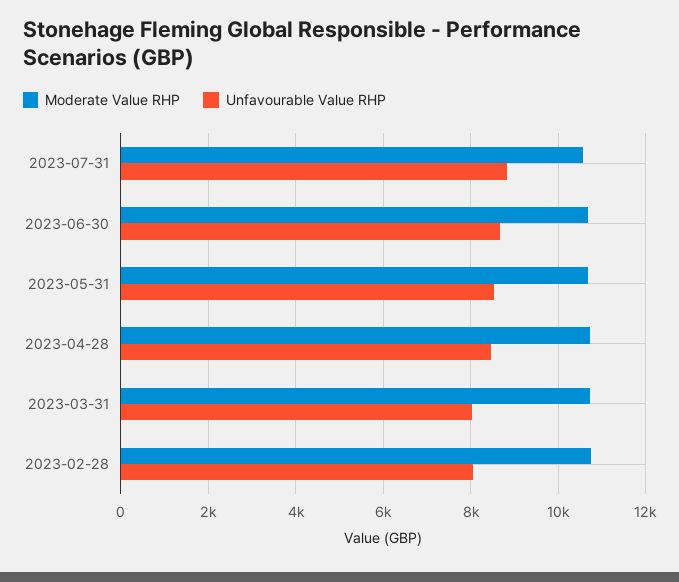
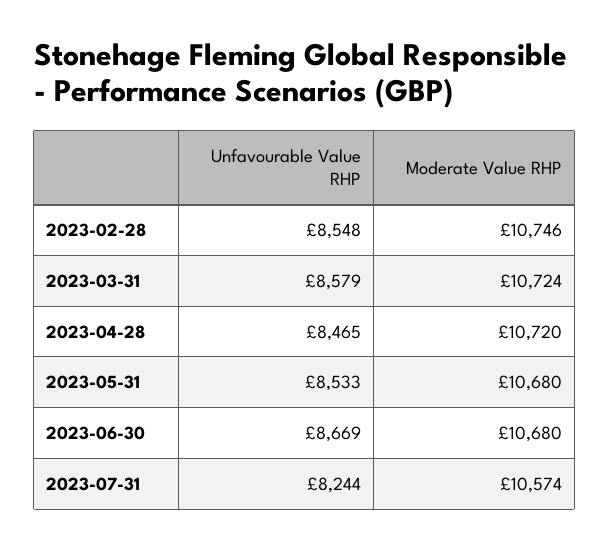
Unfavourable Value RHP, 2023-07-31: 8800 -> 8244
Unfavourable Value RHP, 2023-03-31: 8000 -> 8579
Unfavourable Value RHP, 2023-02-28: 8000 -> 8548

